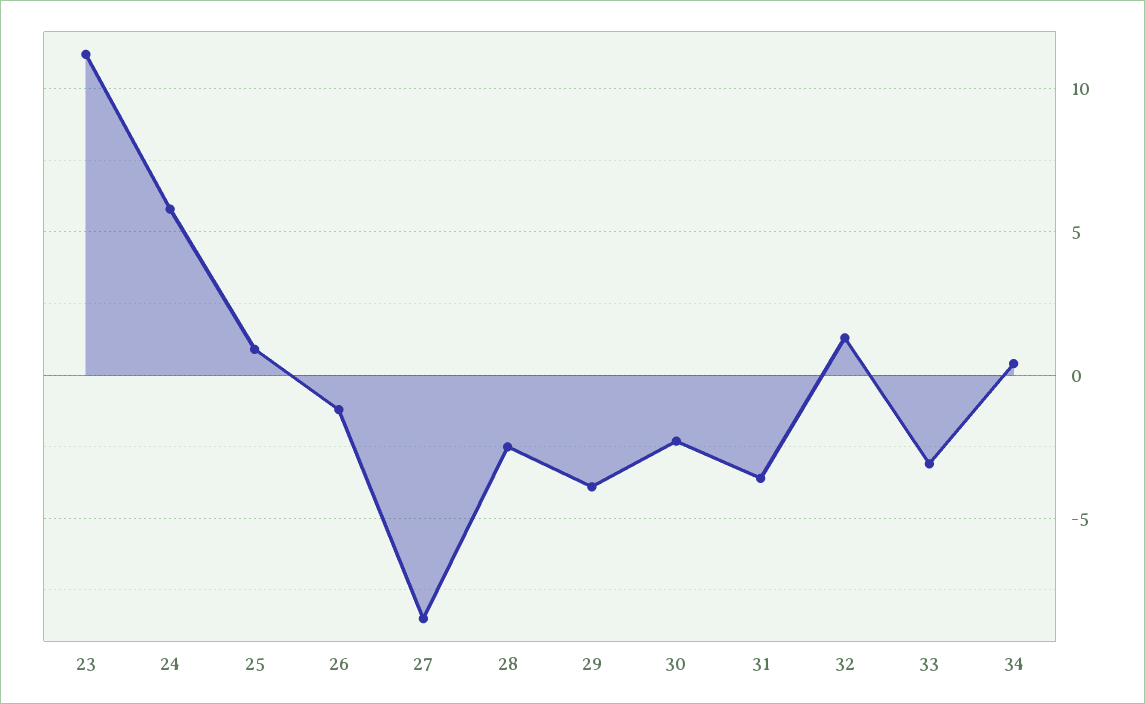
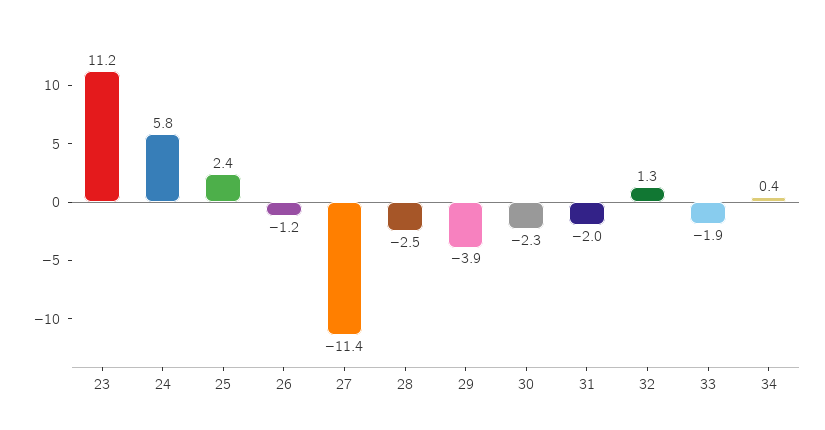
25: 1 -> 2.4
27: -8.5 -> -11.4
31: -3.5 -> -2
33: -3 -> -1.9

